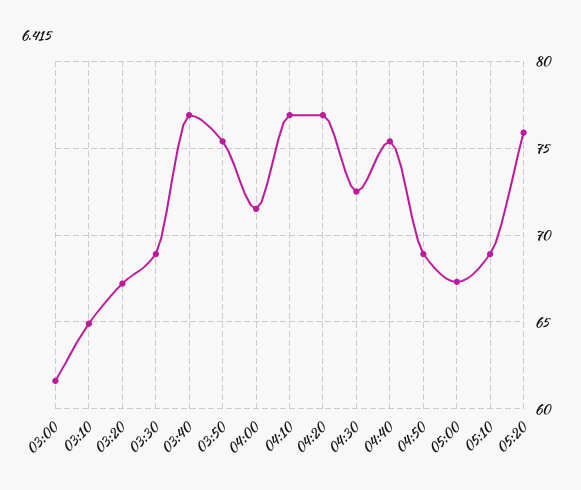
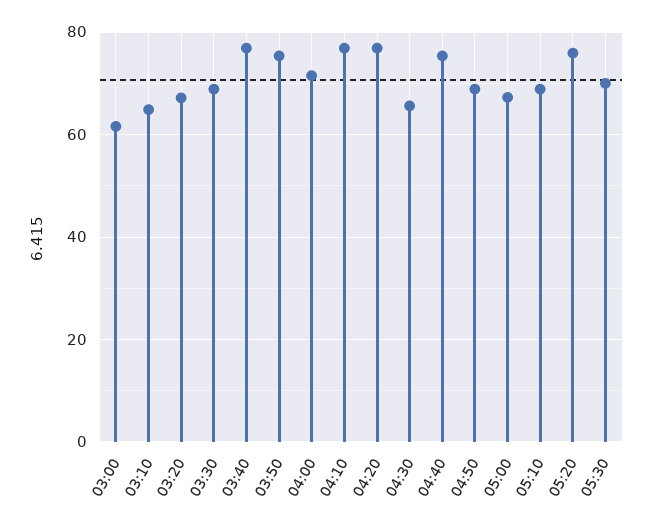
04:30: 72.5 -> 66
05:30: none -> 70

